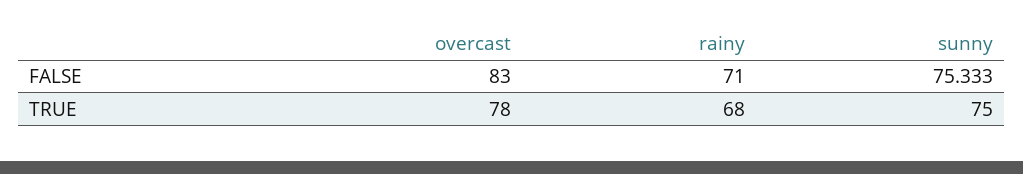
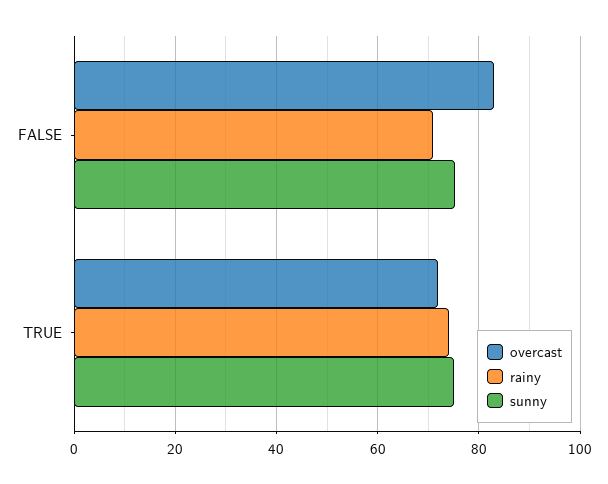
overcast, TRUE: 78 -> 72
rainy, TRUE: 68 -> 74

